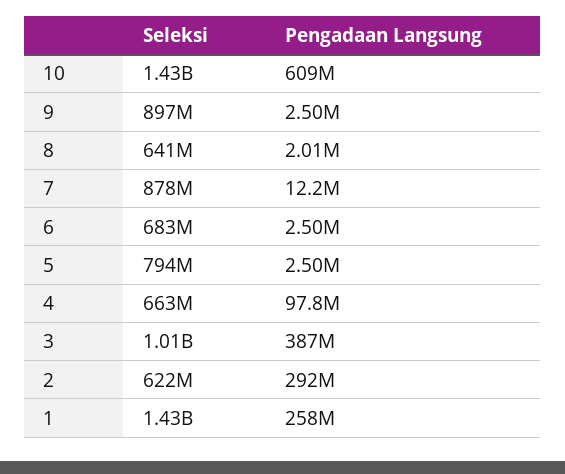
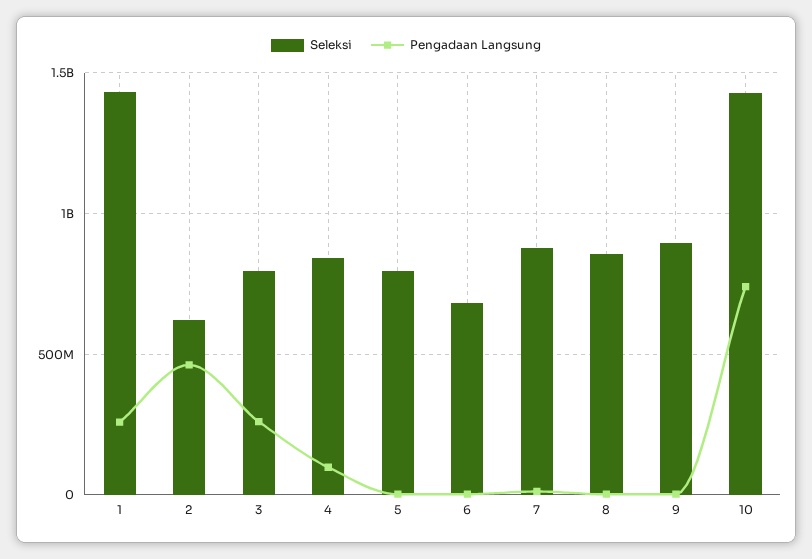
Pengadaan Langsung, 10: 609000000 -> 750000000
Seleksi, 8: 641000000 -> 850000000
Seleksi, 4: 663000000 -> 850000000
Seleksi, 3: 1010000000 -> 800000000
Pengadaan Langsung, 3: 387000000 -> 250000000
Pengadaan Langsung, 2: 292000000 -> 450000000

